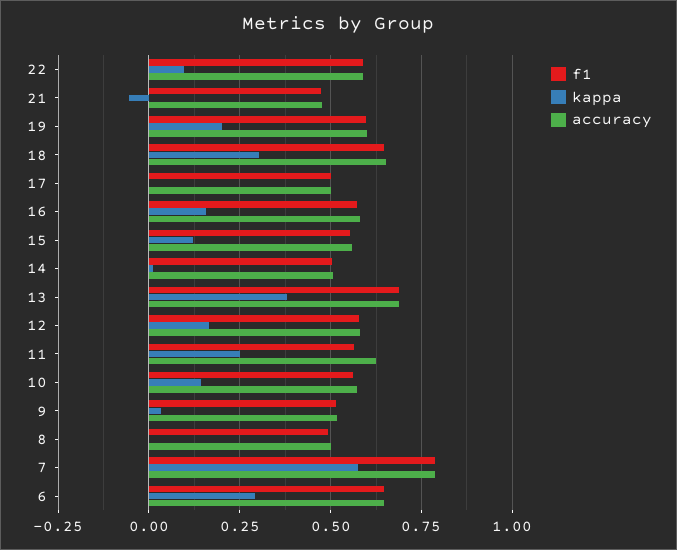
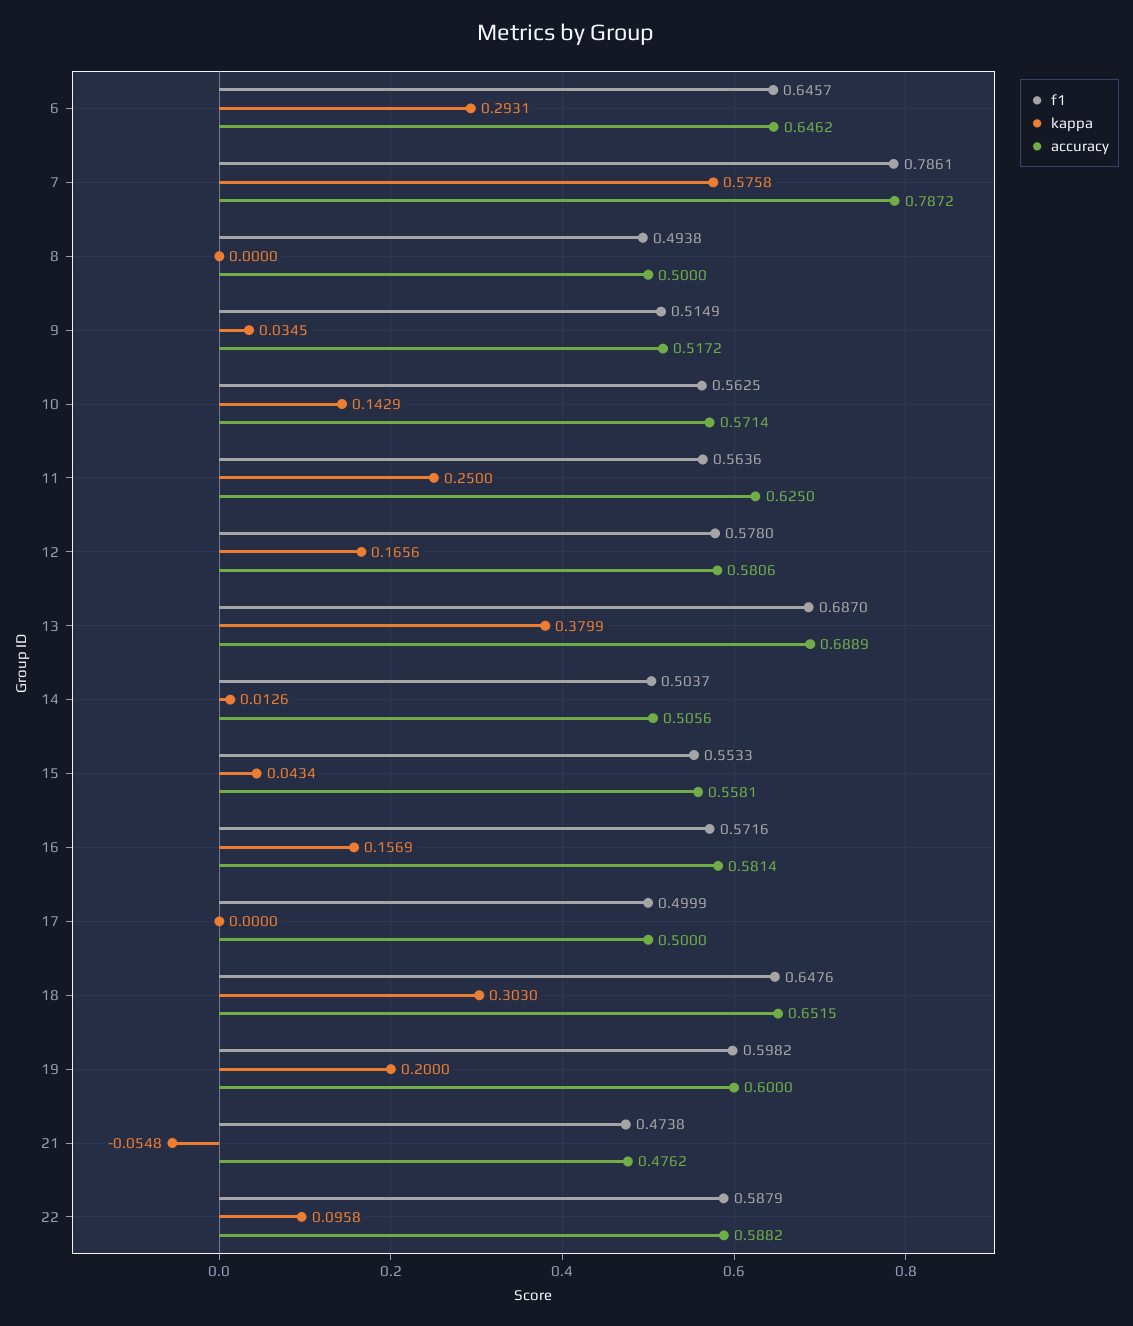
kappa, 15: 0.125 -> 0.0434

